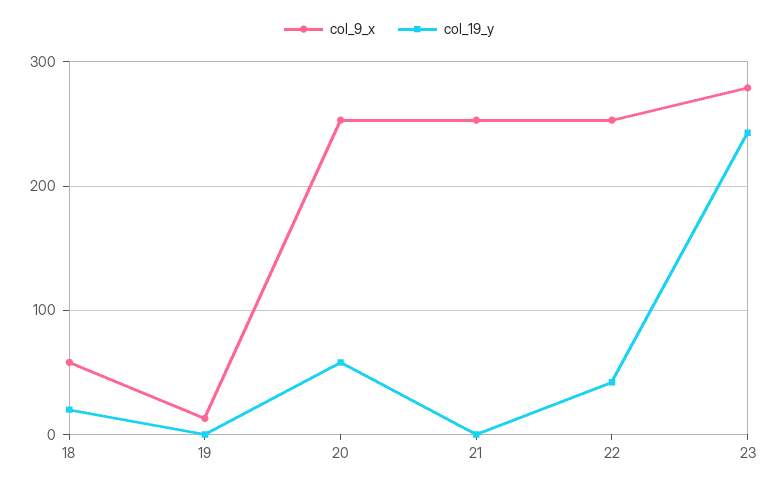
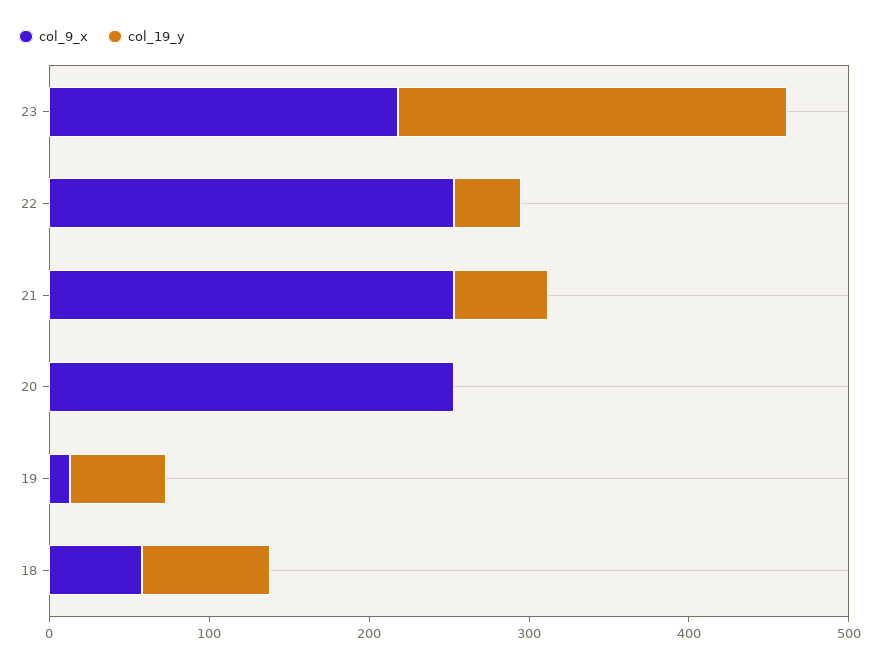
col_19_y, 18: 20 -> 80
col_19_y, 19: 0 -> 60
col_19_y, 20: 60 -> 0
col_19_y, 21: 0 -> 60
col_9_x, 23: 280 -> 220

